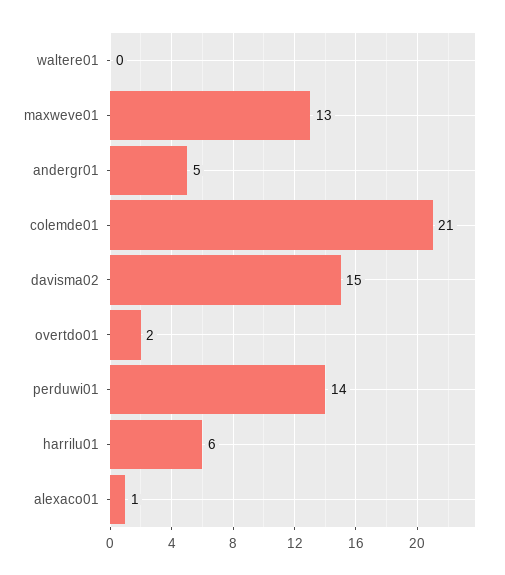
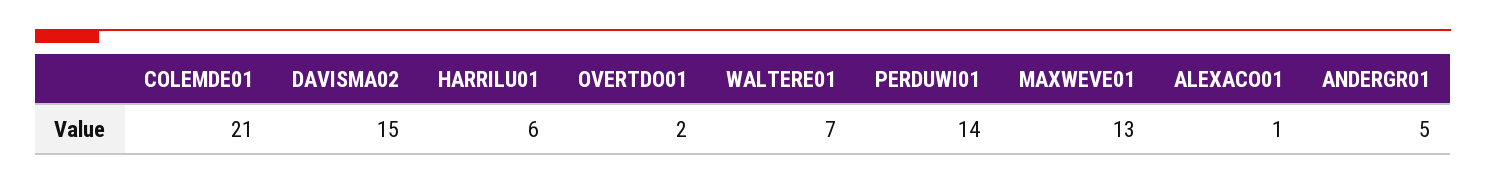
waltere01: 0 -> 7

